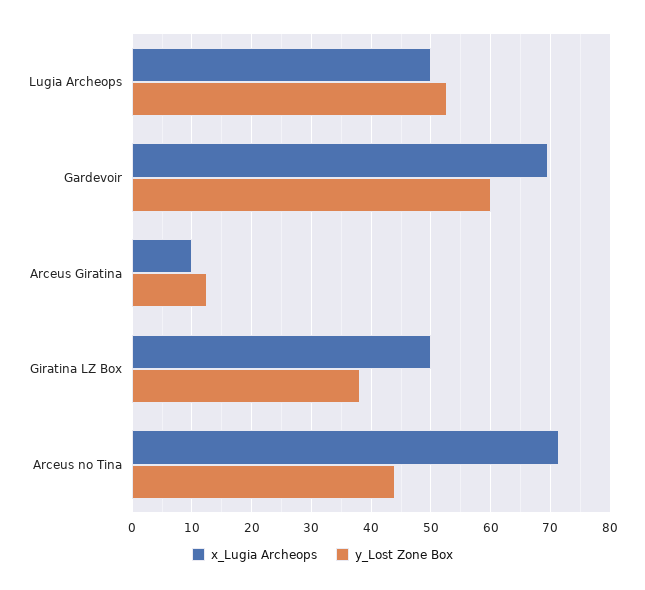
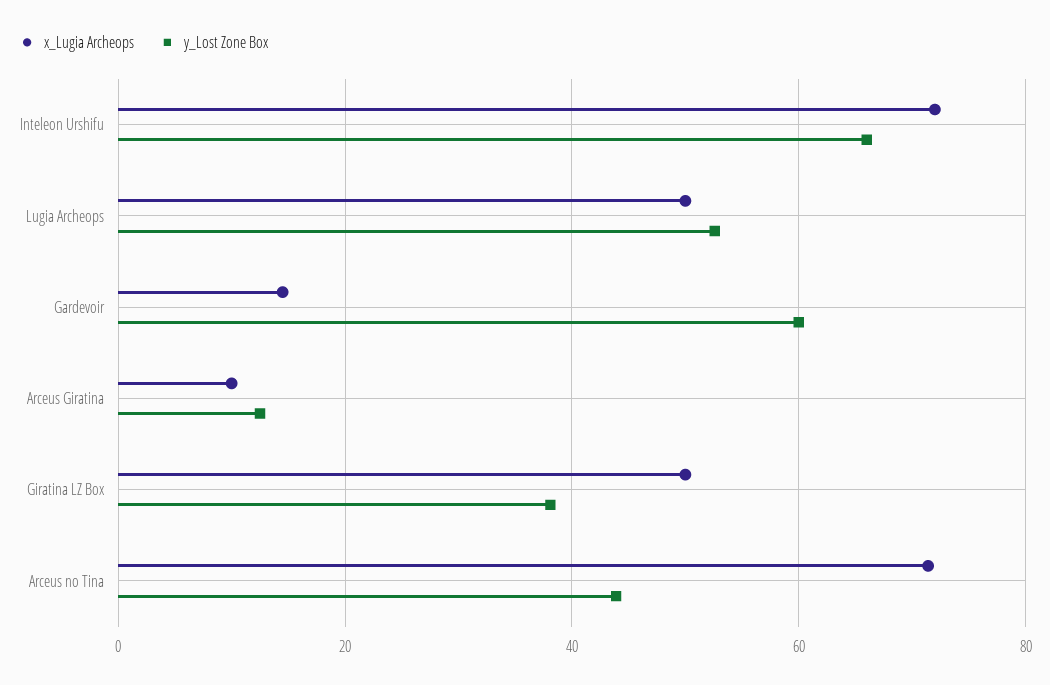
x_Lugia Archeops, Gardevoir: 70 -> 14
x_Lugia Archeops, Inteleon Urshifu: none -> 72
y_Lost Zone Box, Inteleon Urshifu: none -> 66

